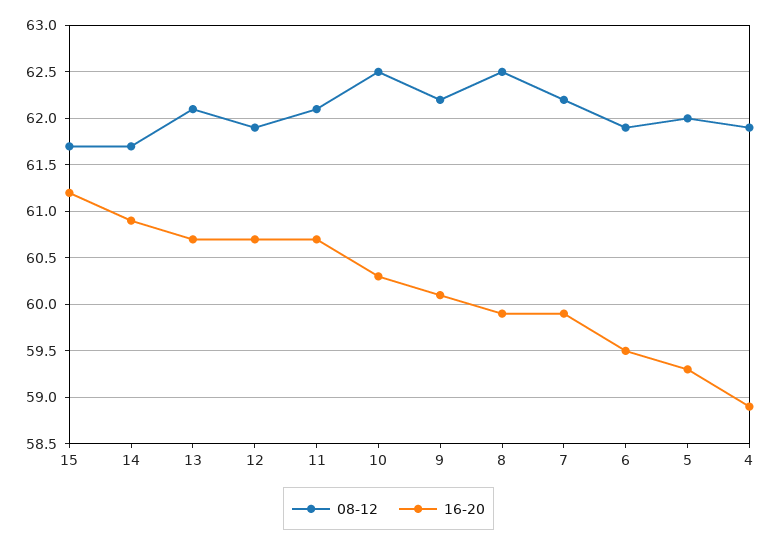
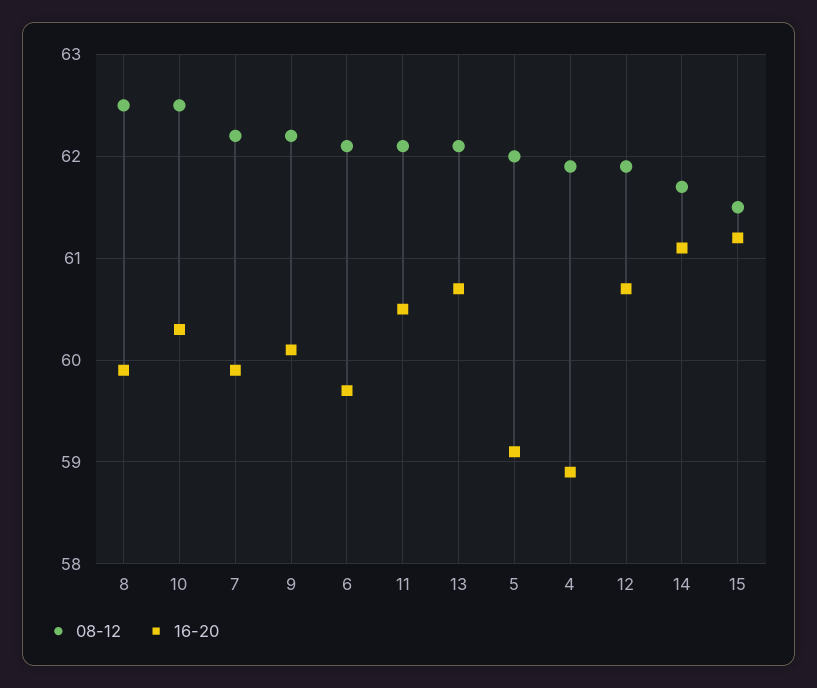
08-12, 15: 61.7 -> 61.5
16-20, 14: 60.9 -> 61.1
16-20, 11: 60.7 -> 60.5
08-12, 6: 61.9 -> 62.1
16-20, 6: 59.5 -> 59.7
16-20, 5: 59.3 -> 59.1

